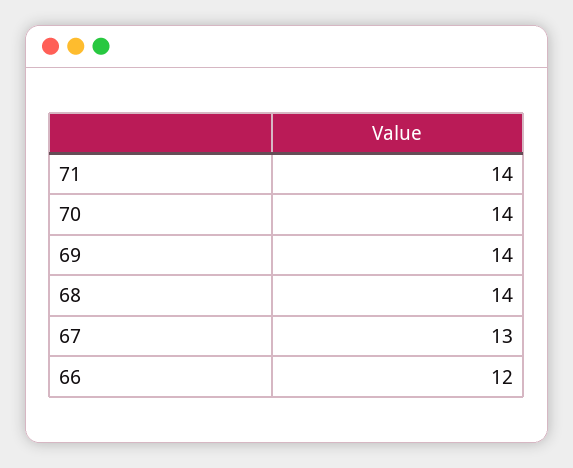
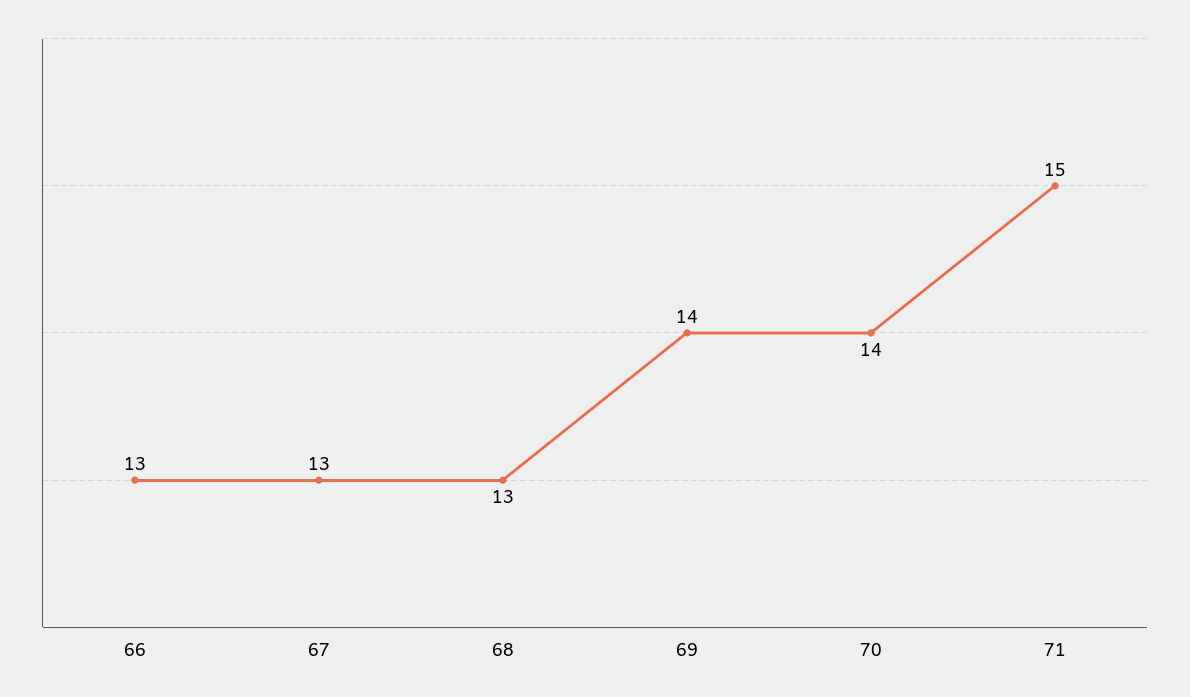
71: 14 -> 15
68: 14 -> 13
66: 12 -> 13

